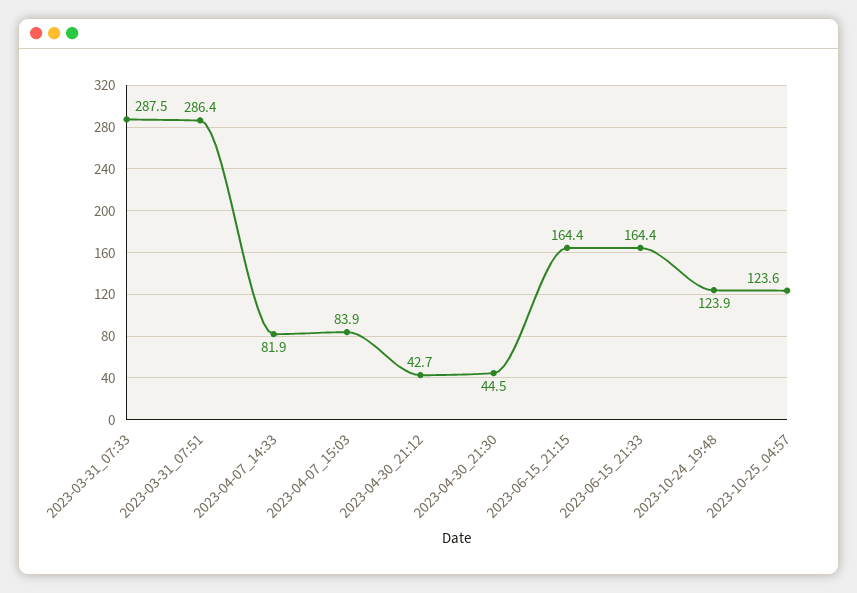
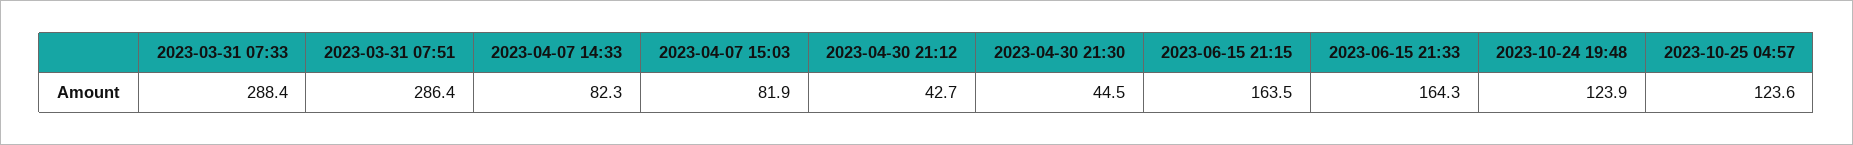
2023-03-31_07:33: 287.5 -> 288.4
2023-04-07_14:33: 81.9 -> 82.3
2023-04-07_15:03: 83.9 -> 81.9
2023-06-15_21:15: 164.4 -> 163.5
2023-06-15_21:33: 164.4 -> 164.3

